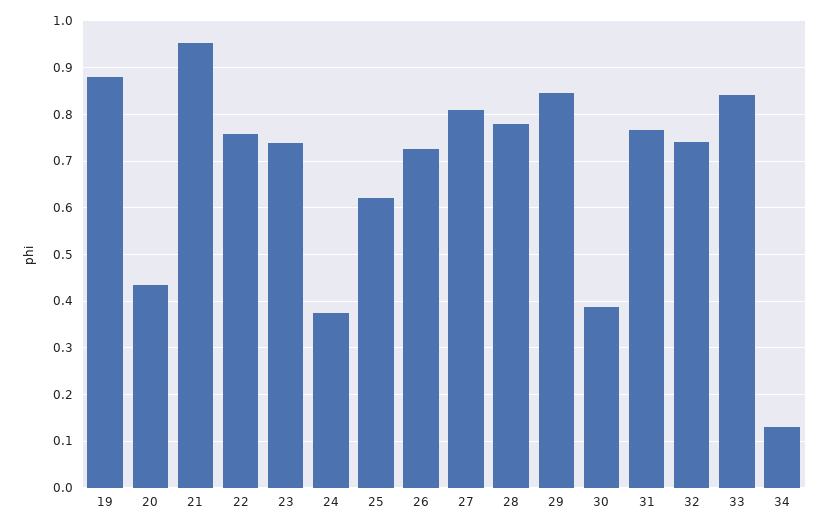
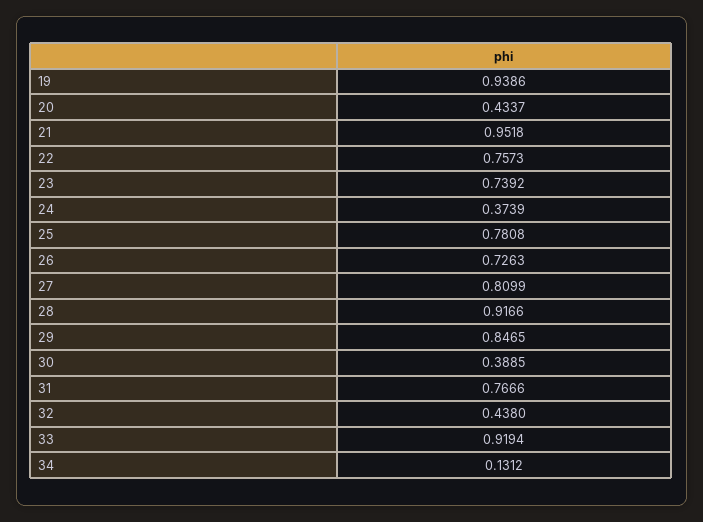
19: 0.88 -> 0.9386
25: 0.62 -> 0.7808
28: 0.78 -> 0.9166
32: 0.74 -> 0.438
33: 0.84 -> 0.9194

